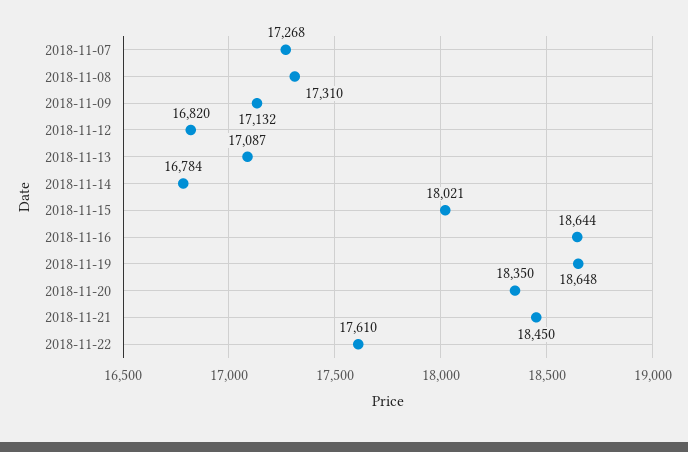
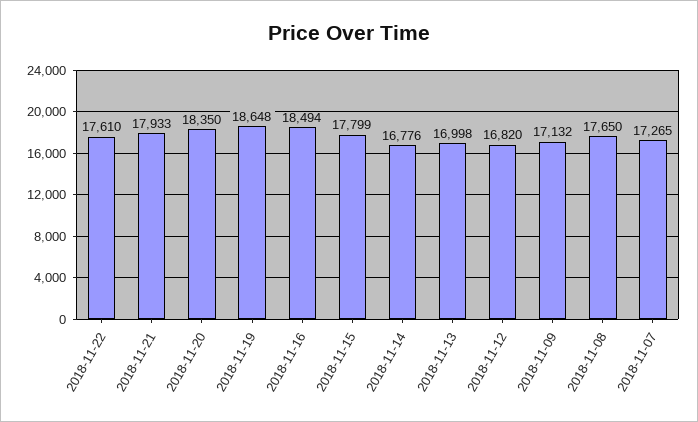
2018-11-07: 17268 -> 17265
2018-11-08: 17310 -> 17650
2018-11-13: 17087 -> 16998
2018-11-14: 16784 -> 16776
2018-11-15: 18021 -> 17799
2018-11-16: 18644 -> 18494
2018-11-21: 18450 -> 17933

